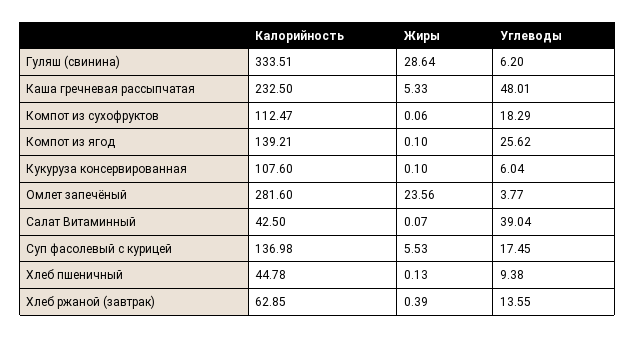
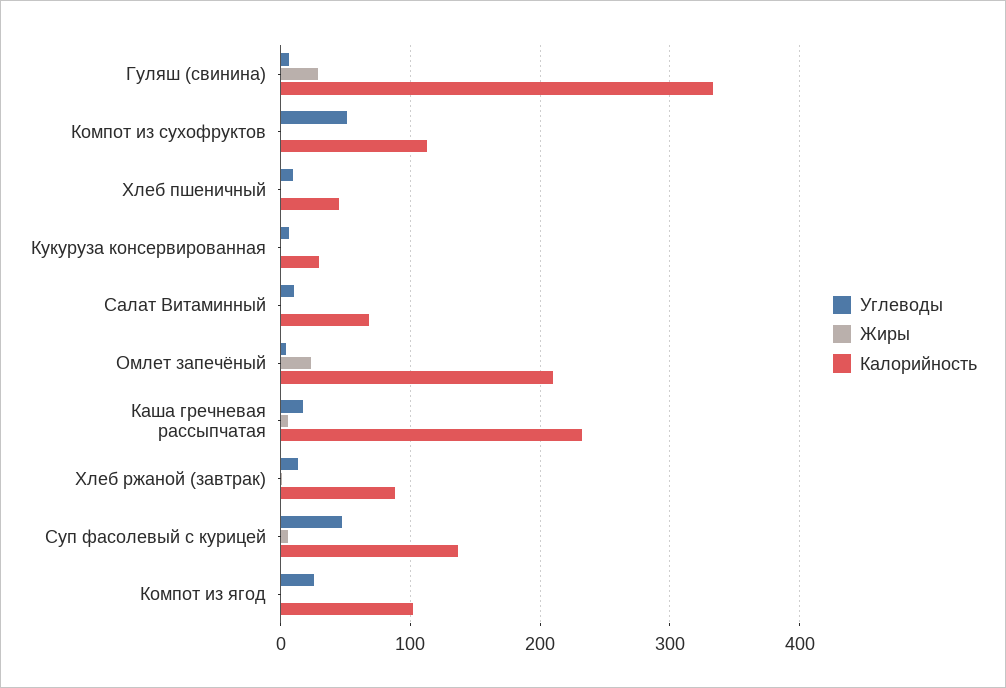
Углеводы, Каша гречневая рассыпчатая: 48.01 -> 20
Углеводы, Компот из сухофруктов: 18.29 -> 50
Калорийность, Компот из ягод: 139.21 -> 100
Калорийность, Кукуруза консервированная: 107.6 -> 30
Калорийность, Омлет запечёный: 281.6 -> 210
Калорийность, Салат Витаминный: 42.5 -> 70
Углеводы, Салат Витаминный: 39.04 -> 10
Углеводы, Суп фасолевый с курицей: 17.45 -> 50
Калорийность, Хлеб ржаной (завтрак): 62.85 -> 90

